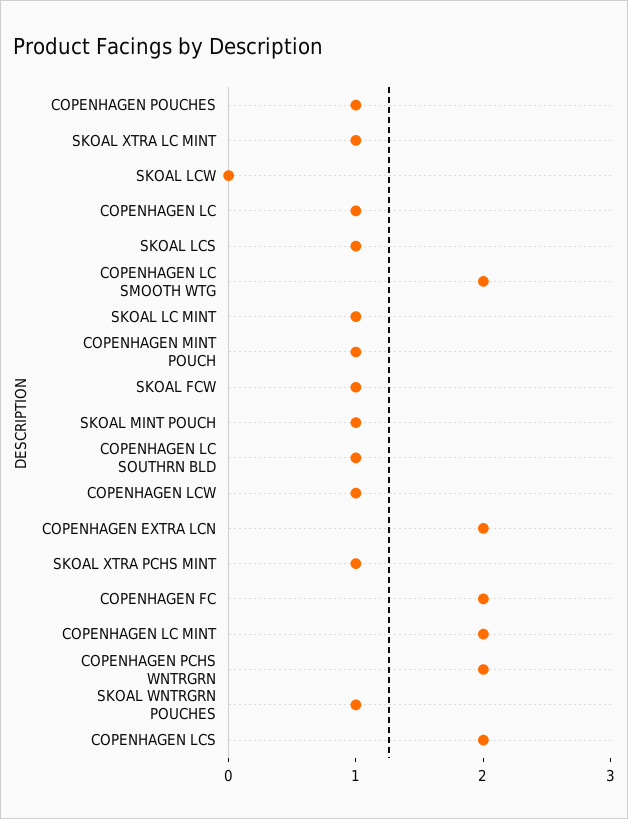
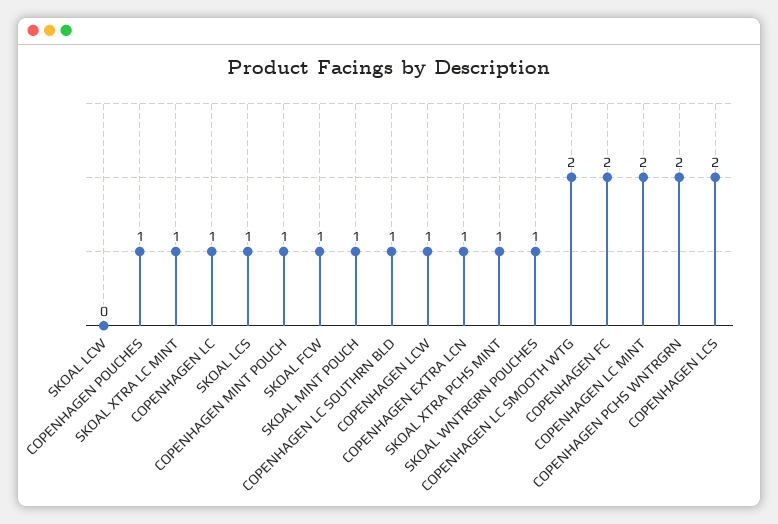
SKOAL LC MINT: 1 -> none
COPENHAGEN EXTRA LCN: 2 -> 1

